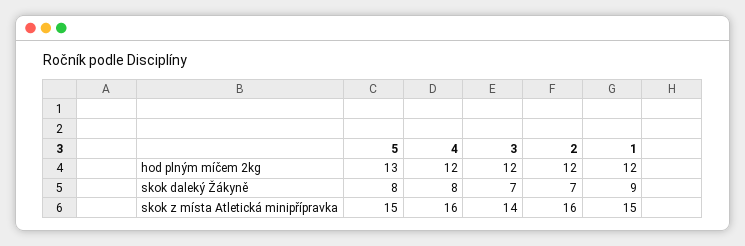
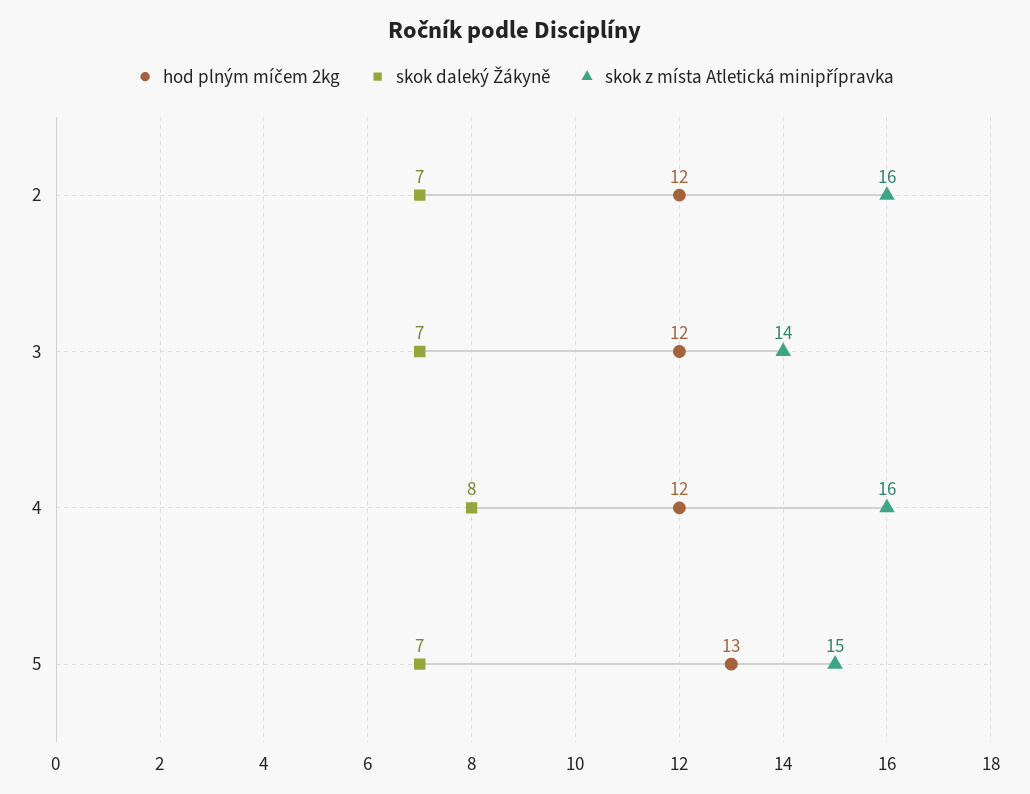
hod plným míčem 2kg, 1: 12 -> none
skok daleký Žákyně, 5: 8 -> 7
skok daleký Žákyně, 1: 9 -> none
skok z místa Atletická minipřípravka, 1: 15 -> none

